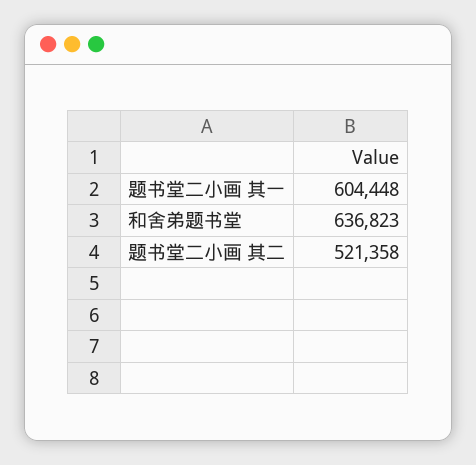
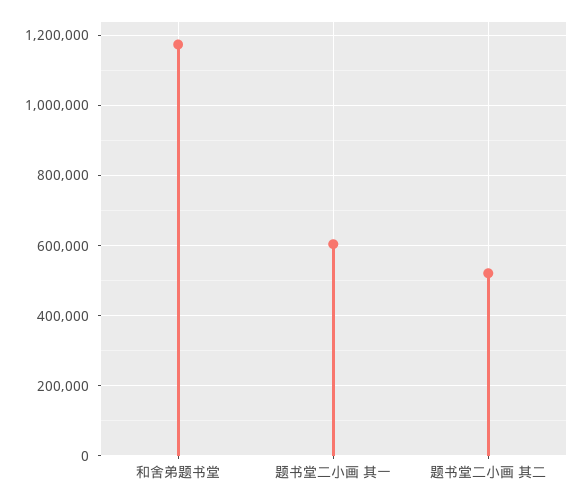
和舍弟题书堂: 636823 -> 1180000

